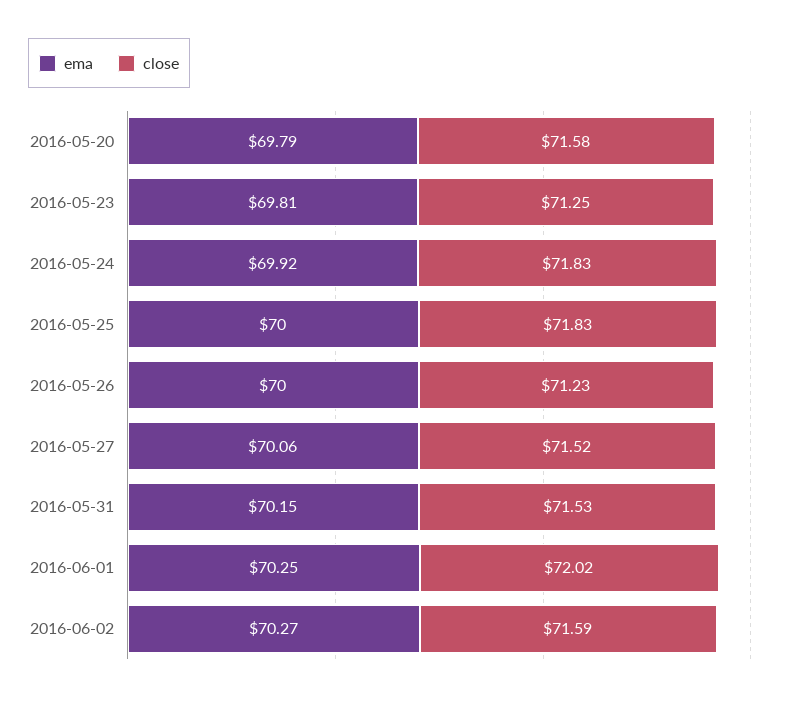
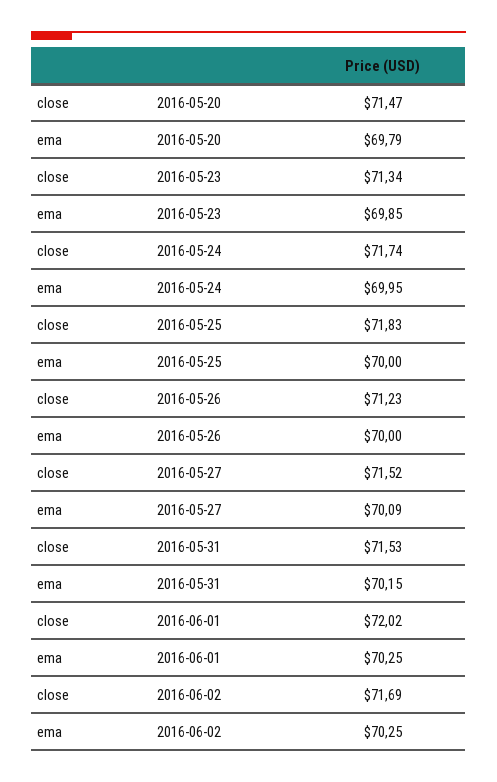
close, 2016-05-20: 71.58 -> 71.47
ema, 2016-05-23: 69.81 -> 69.85
close, 2016-05-23: 71.25 -> 71.34
ema, 2016-05-24: 69.92 -> 69.95
close, 2016-05-24: 71.83 -> 71.74
ema, 2016-05-27: 70.06 -> 70.09
ema, 2016-06-02: 70.27 -> 70.25
close, 2016-06-02: 71.59 -> 71.69

